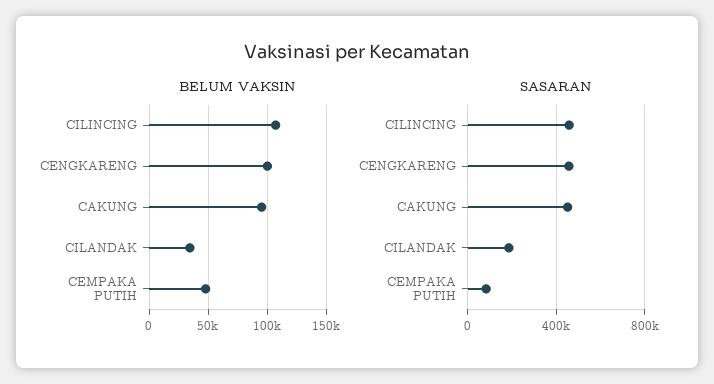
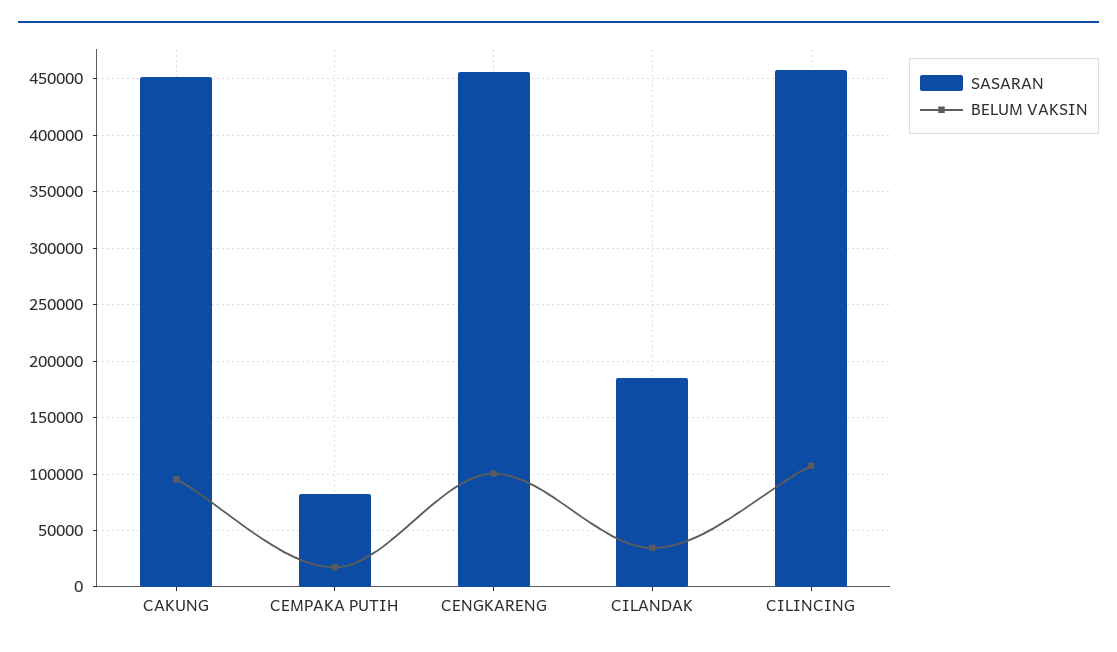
BELUM VAKSIN, CEMPAKA PUTIH: 50000 -> 20000

